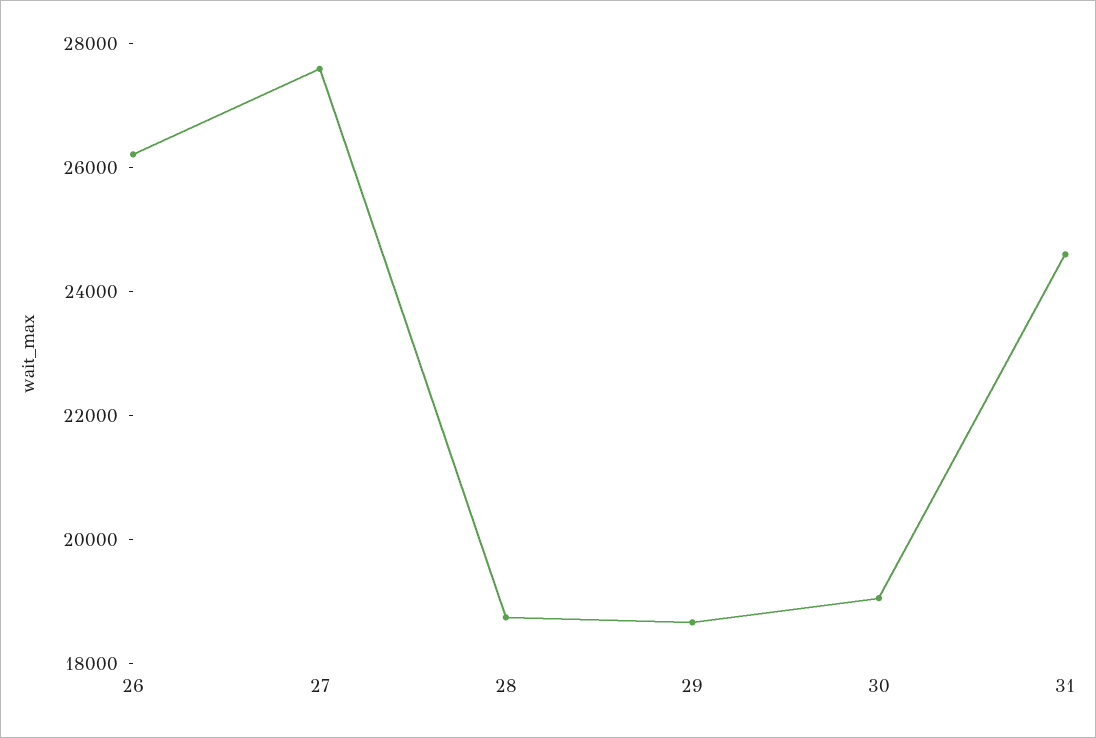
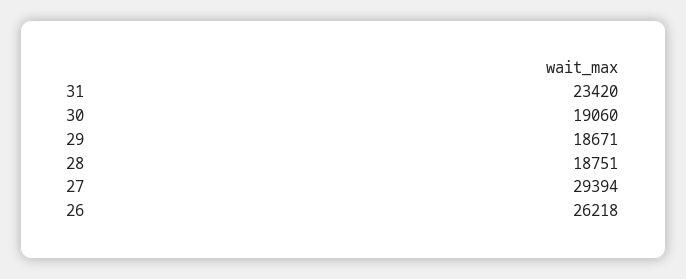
27: 27500 -> 29394
31: 24500 -> 23420

